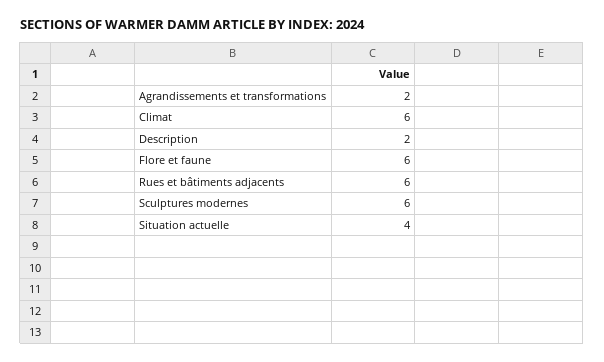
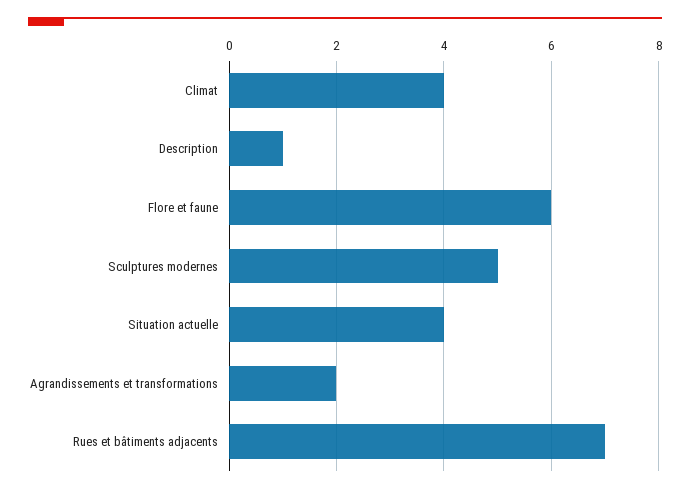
Climat: 6 -> 4
Description: 2 -> 1
Rues et bâtiments adjacents: 6 -> 7
Sculptures modernes: 6 -> 5

